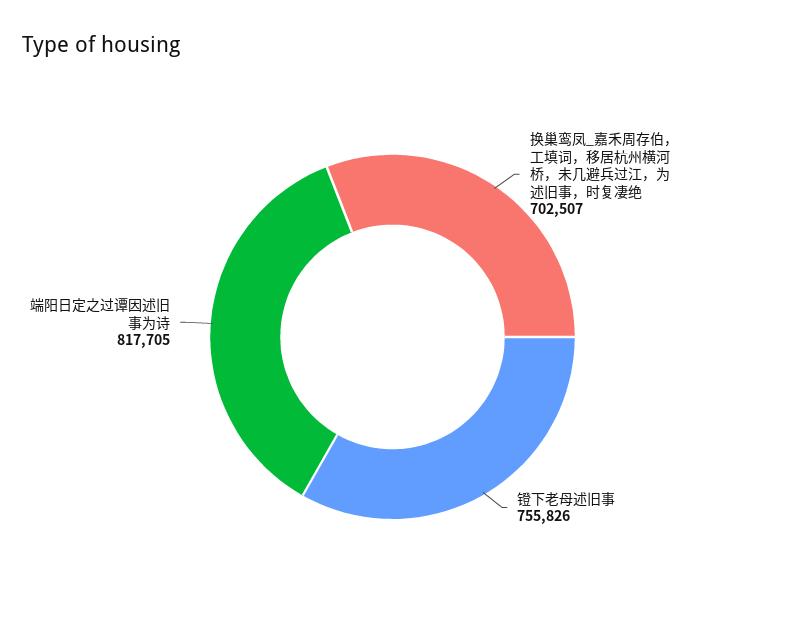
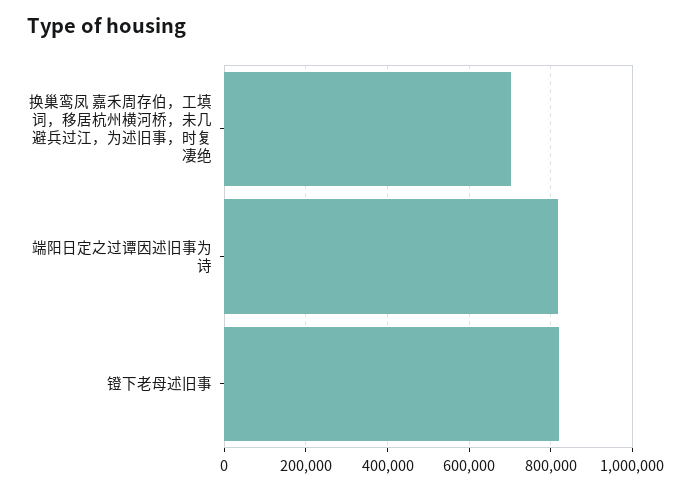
镫下老母述旧事: 755826 -> 820000

